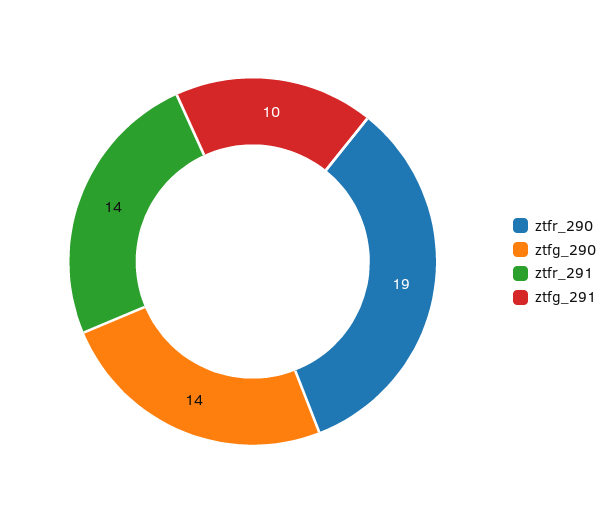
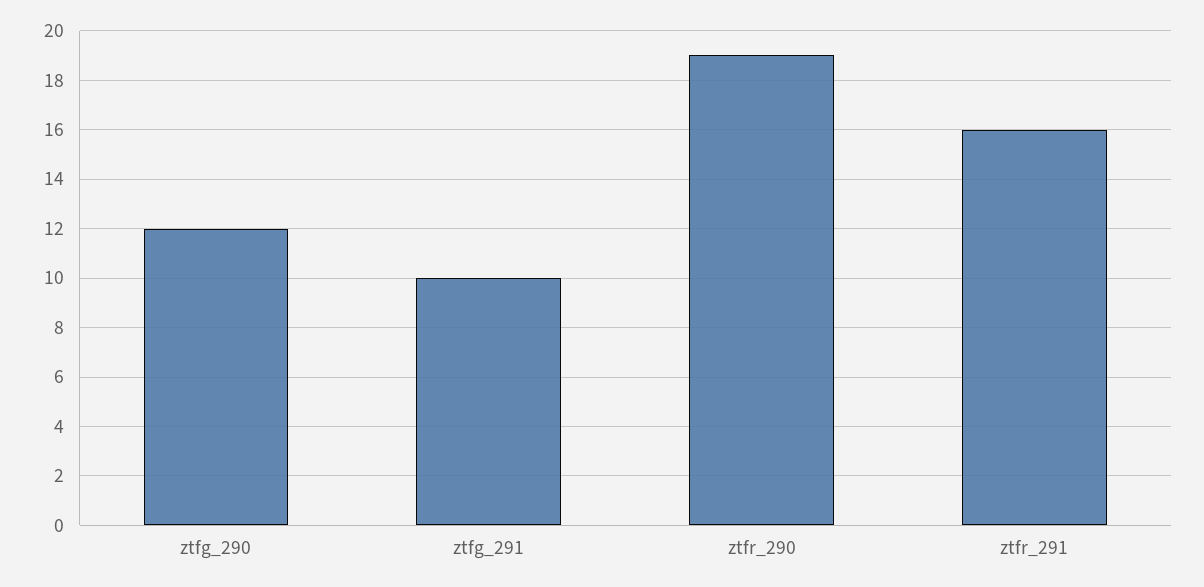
ztfg_290: 14 -> 12
ztfr_291: 14 -> 16

